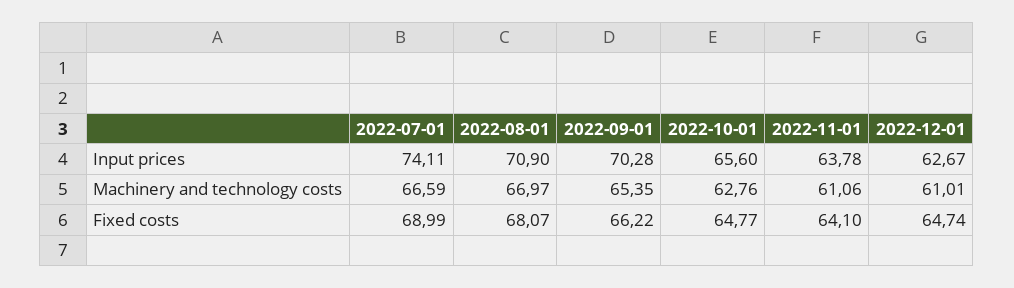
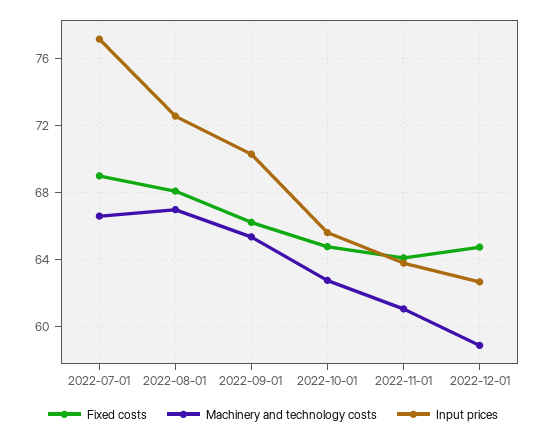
Input prices, 2022-07-01: 74.11 -> 77
Input prices, 2022-08-01: 70.9 -> 72.5
Machinery and technology costs, 2022-12-01: 61.01 -> 59

